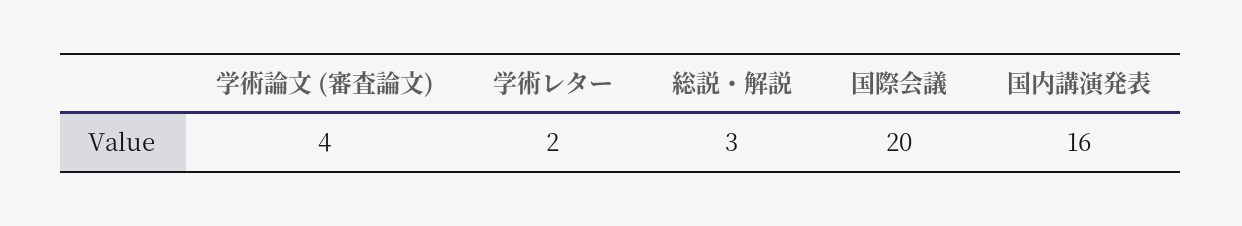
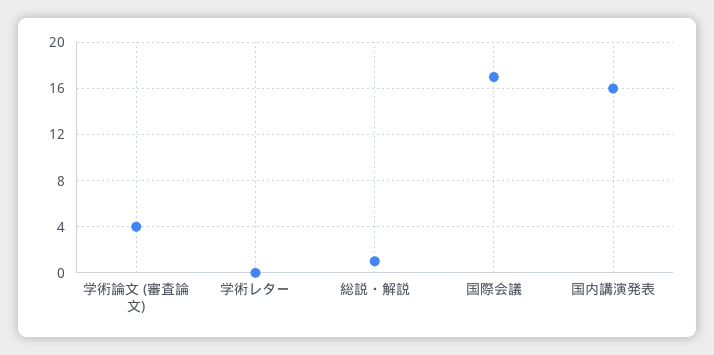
学術レター: 2 -> 0
総説・解説: 3 -> 1
国際会議: 20 -> 17

